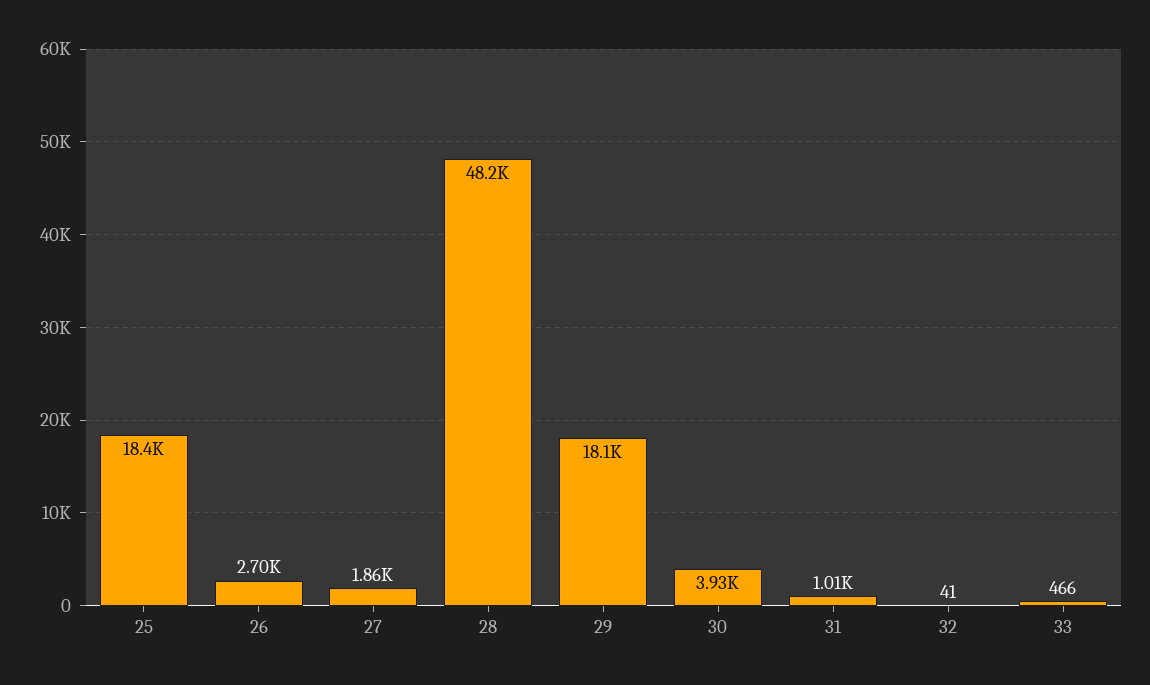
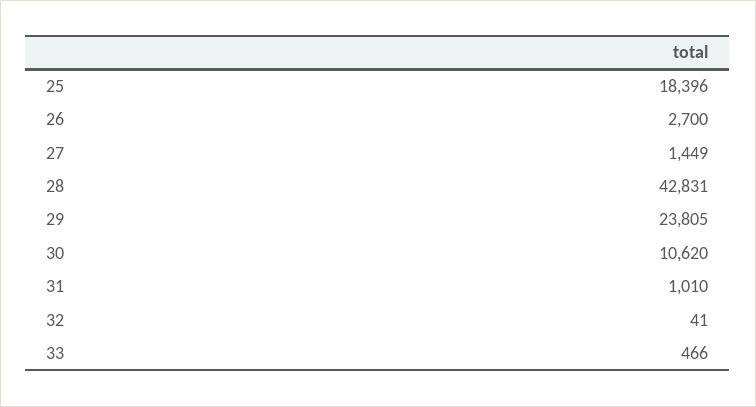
27: 1860 -> 1449
28: 48200 -> 42831
29: 18100 -> 23805
30: 3930 -> 10620

